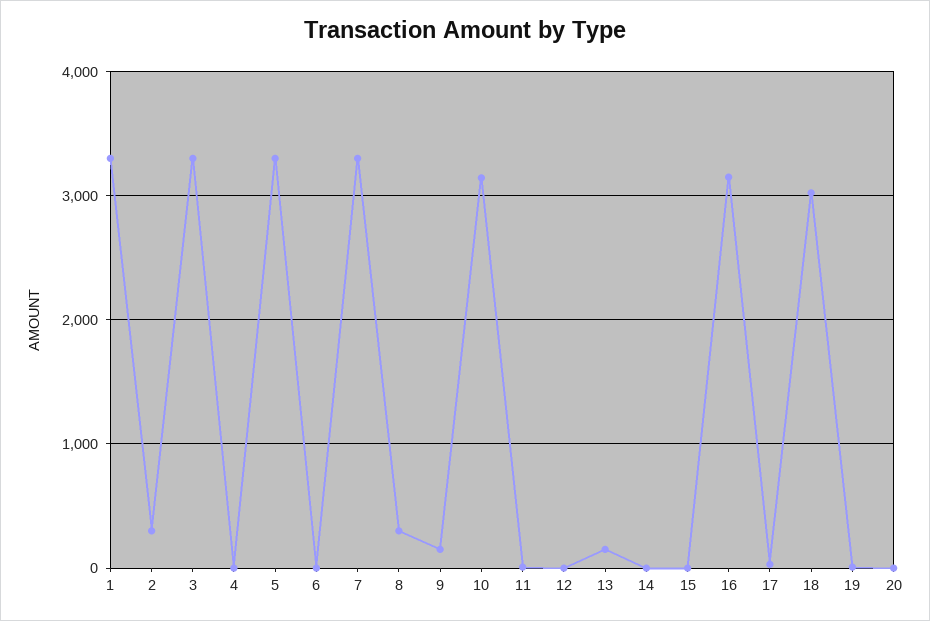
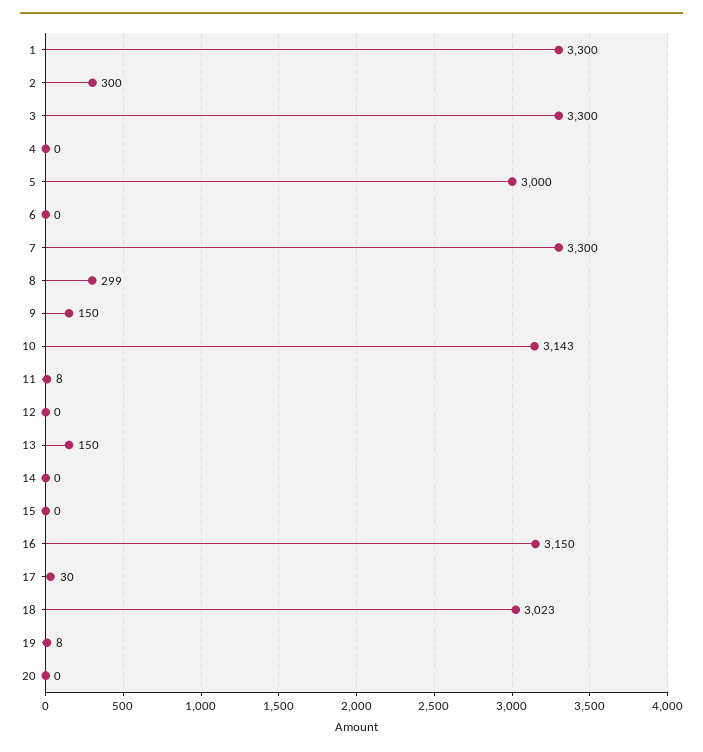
5: 3300 -> 3000

